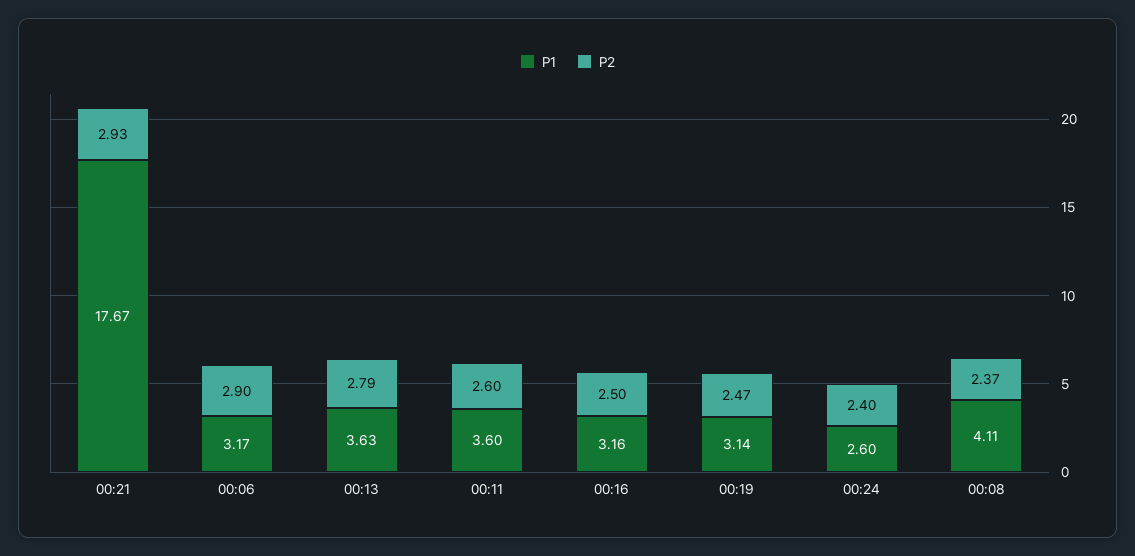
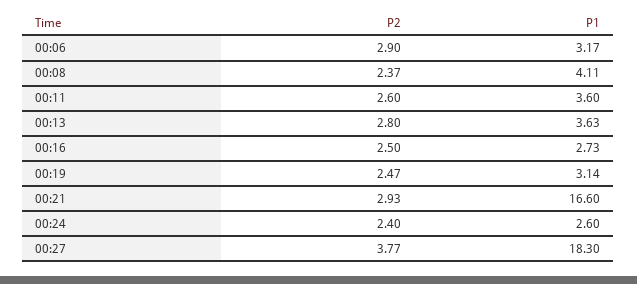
P1, 00:21: 17.67 -> 16.6
P2, 00:13: 2.79 -> 2.8
P1, 00:16: 3.16 -> 2.73
P2, 00:27: none -> 3.77
P1, 00:27: none -> 18.3

